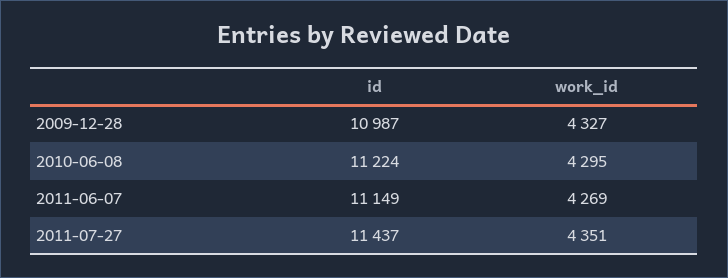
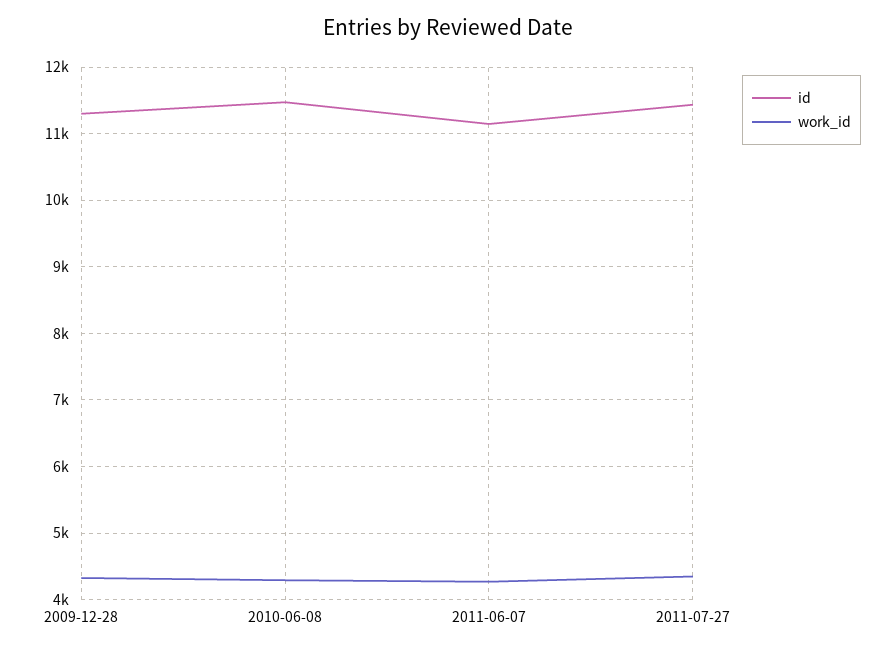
id, 2009-12-28: 10987 -> 11300
id, 2010-06-08: 11224 -> 11500

